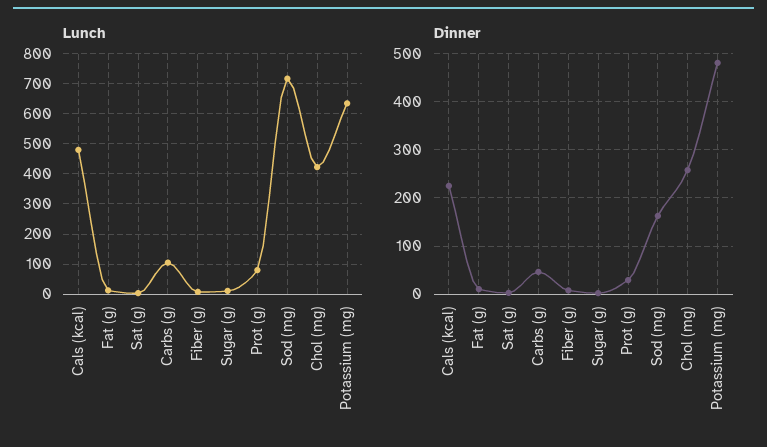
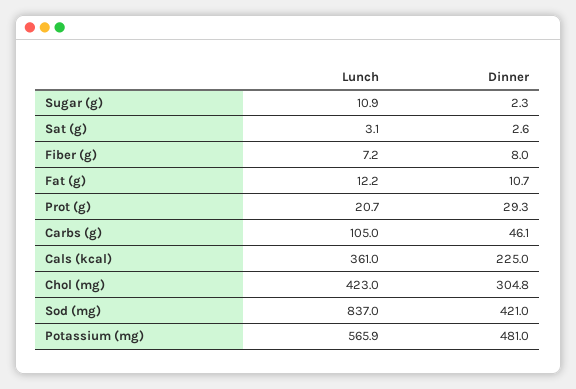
Lunch, Cals (kcal): 480 -> 361
Lunch, Prot (g): 80 -> 20.7
Lunch, Sod (mg): 720 -> 837
Lunch, Potassium (mg): 640 -> 565.9
Dinner, Sod (mg): 160 -> 421
Dinner, Chol (mg): 260 -> 304.8

